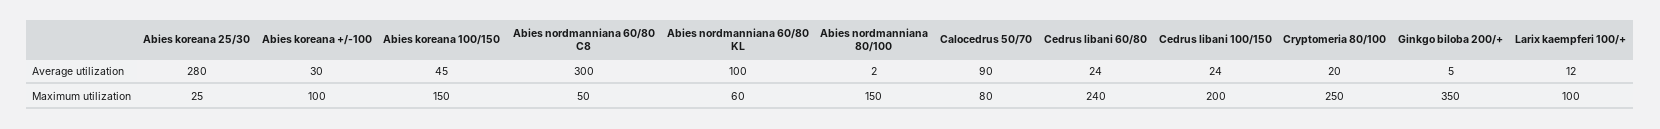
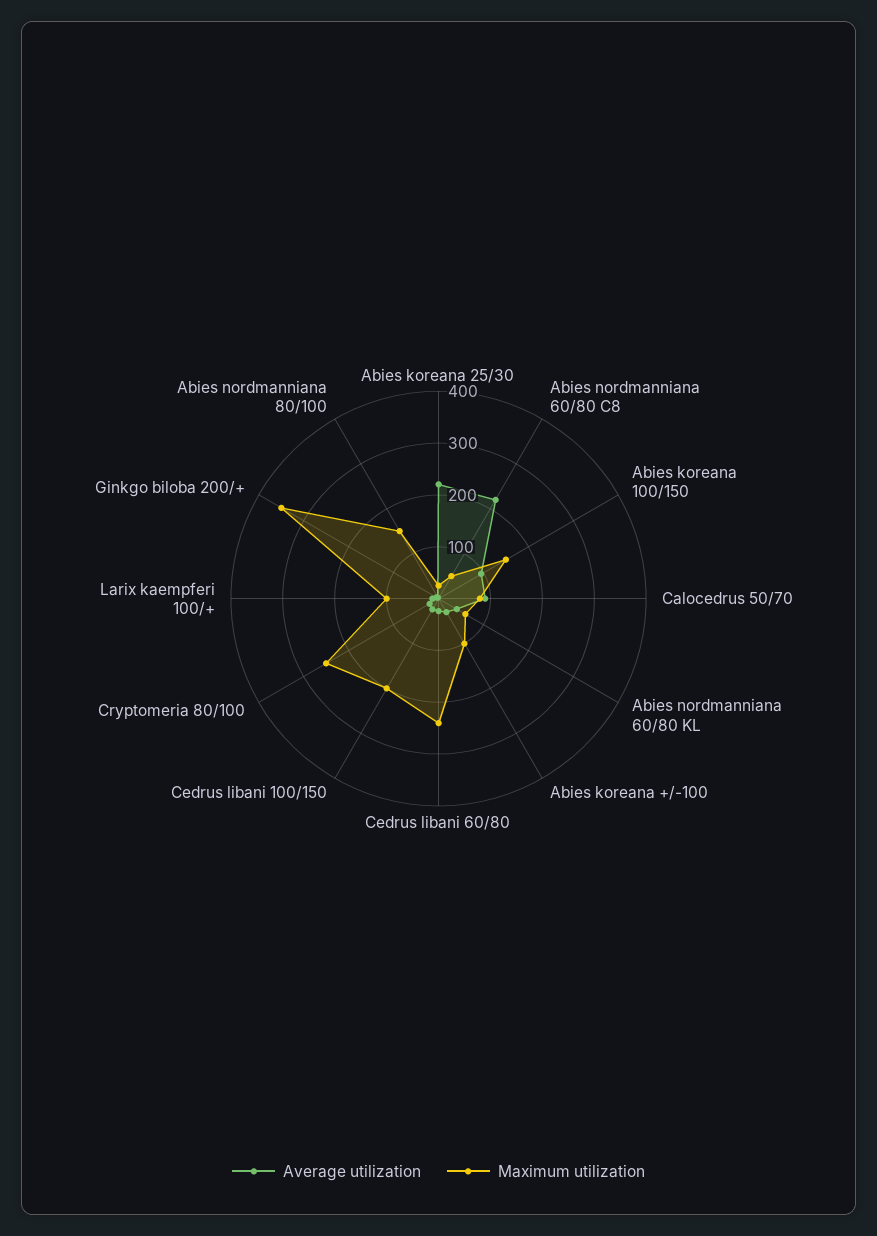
Average utilization, Abies koreana 25/30: 280 -> 220
Average utilization, Abies koreana 100/150: 45 -> 100
Average utilization, Abies nordmanniana 60/80 C8: 300 -> 220
Average utilization, Abies nordmanniana 60/80 KL: 100 -> 40

